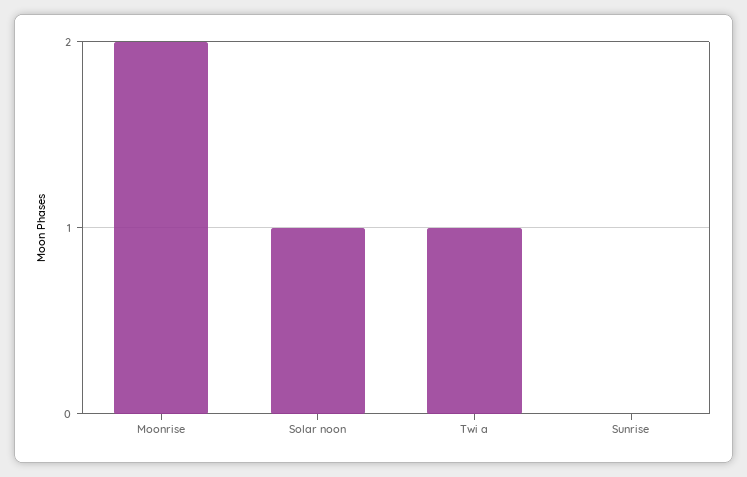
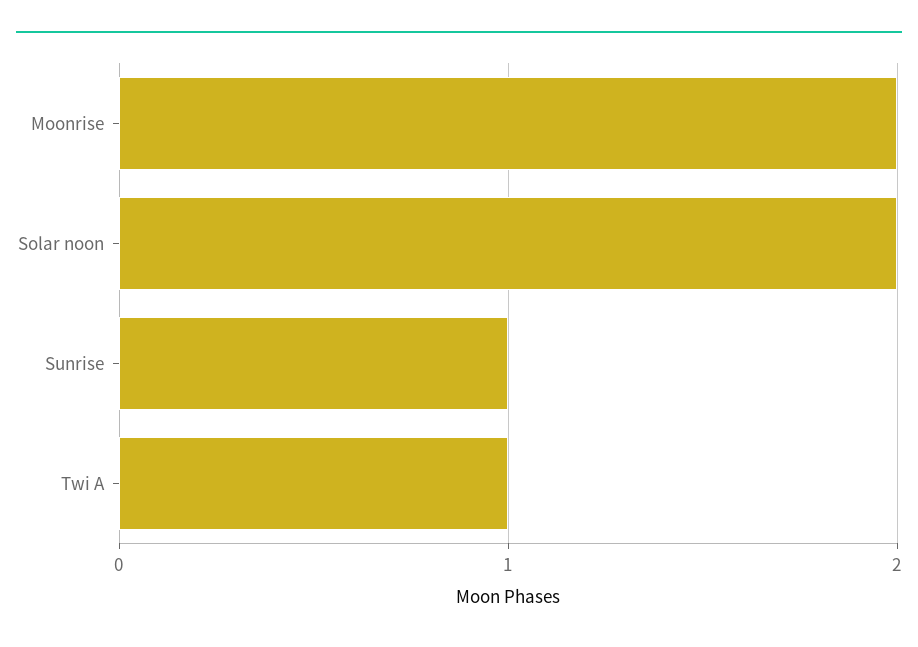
Solar noon: 1 -> 2
Sunrise: 0 -> 1

